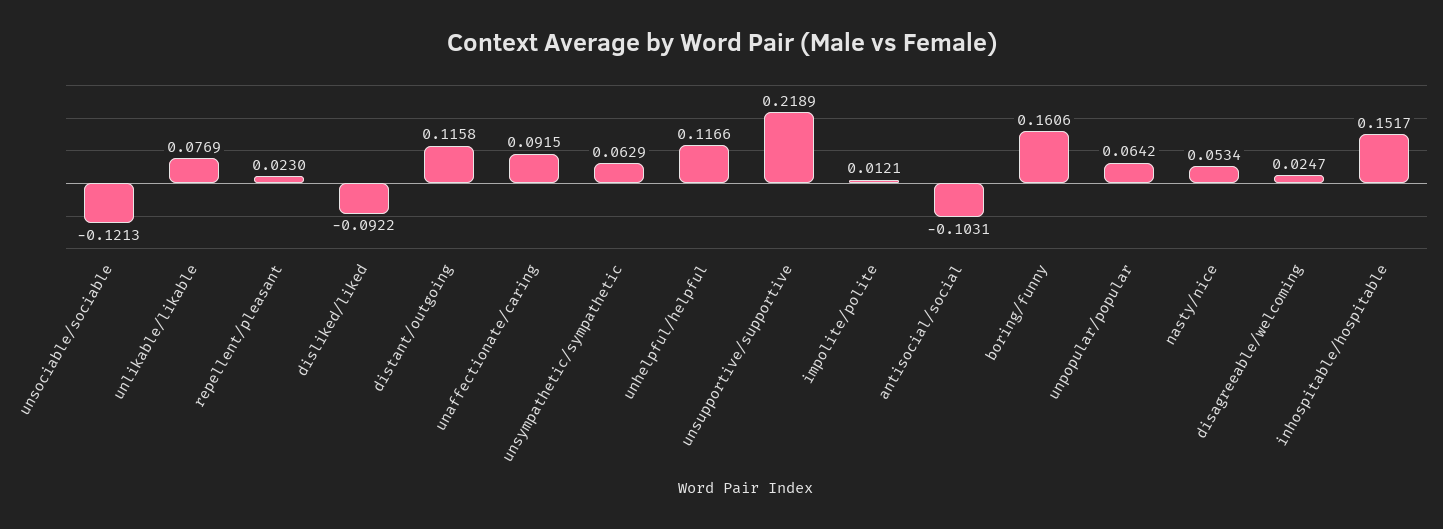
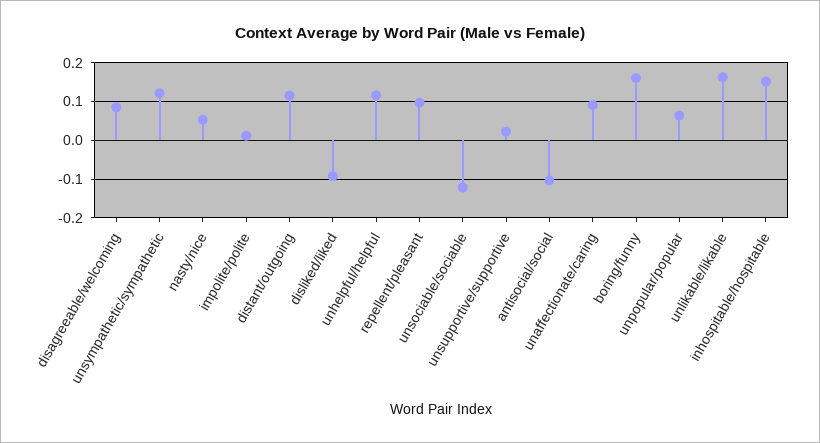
unlikable/likable: 0.0769 -> 0.16
repellent/pleasant: 0.023 -> 0.1
unsympathetic/sympathetic: 0.0629 -> 0.12
unsupportive/supportive: 0.2189 -> 0.02
disagreeable/welcoming: 0.0247 -> 0.08

